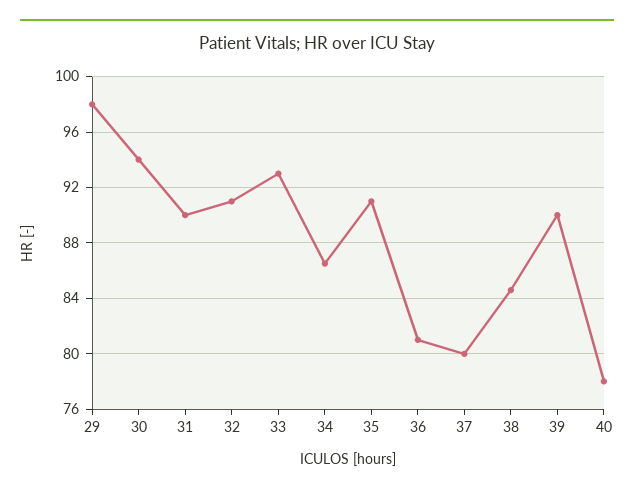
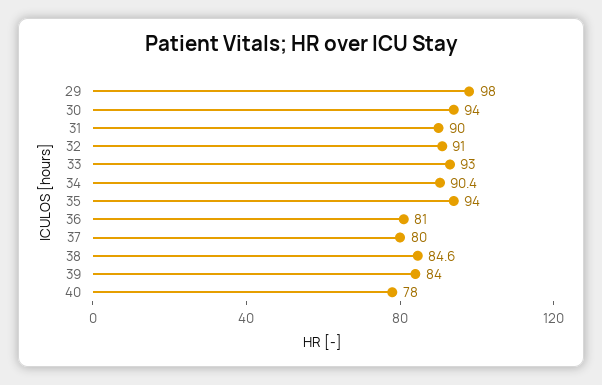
34: 86.5 -> 90.4
35: 91 -> 94
39: 90 -> 84

